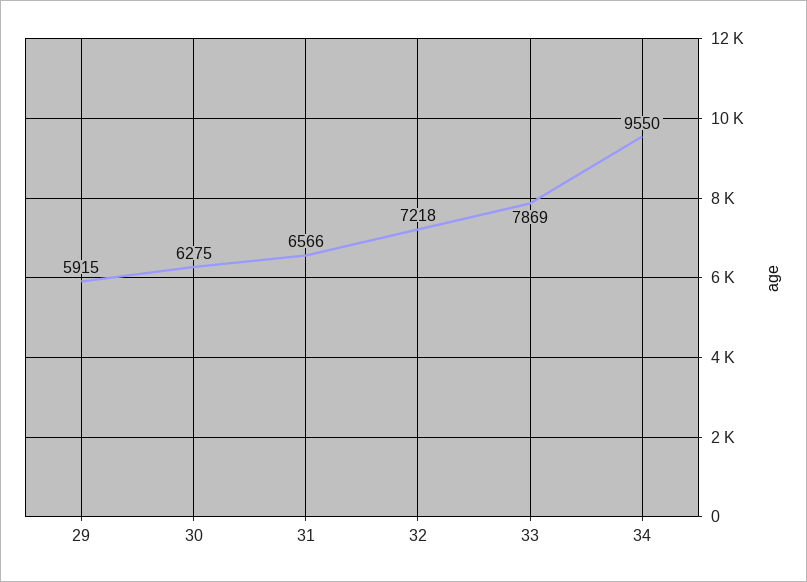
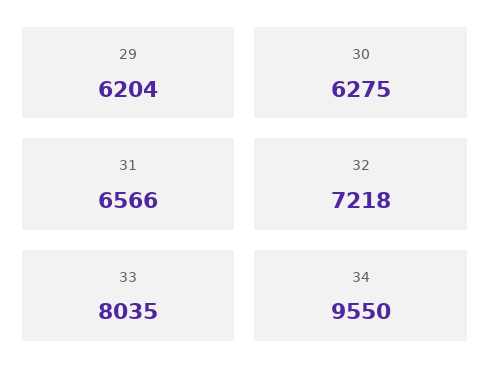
29: 5915 -> 6204
33: 7869 -> 8035

